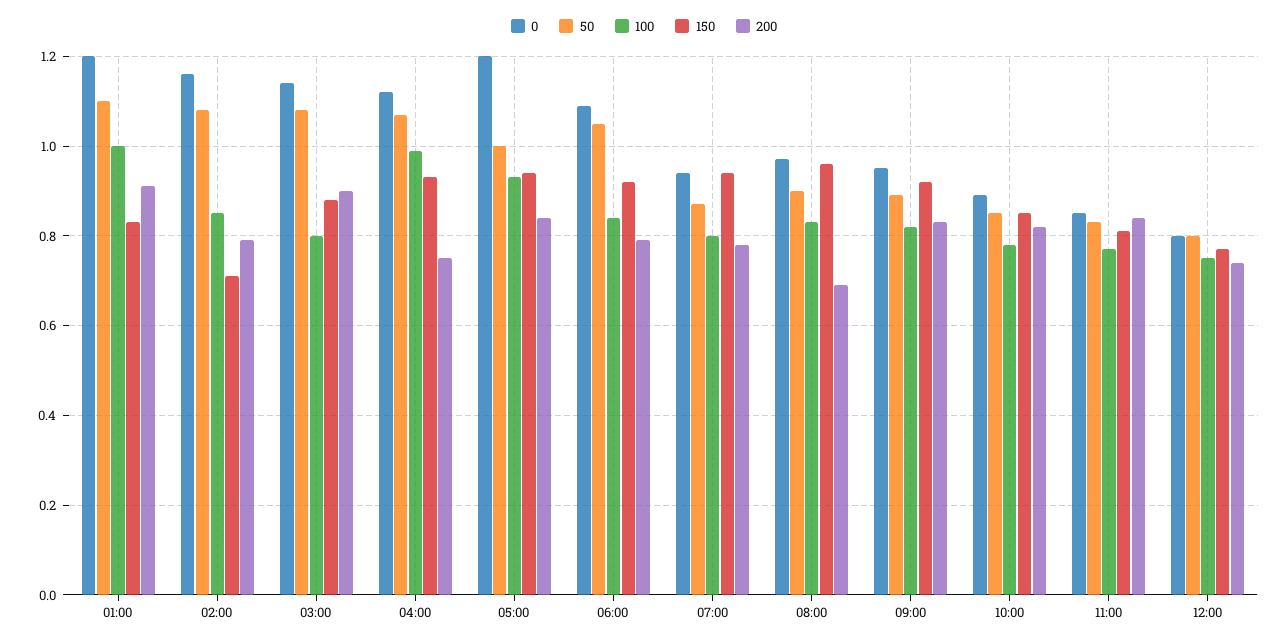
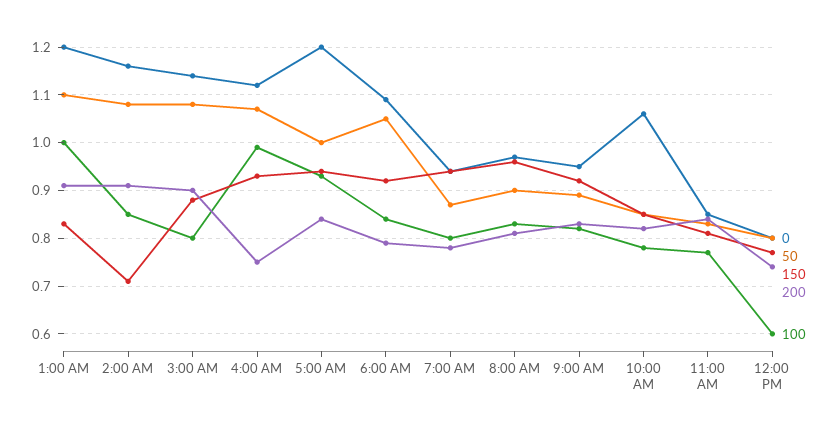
200, 02:00: 0.8 -> 0.9
200, 08:00: 0.7 -> 0.8
0, 10:00: 0.9 -> 1.05
100, 12:00: 0.75 -> 0.6

